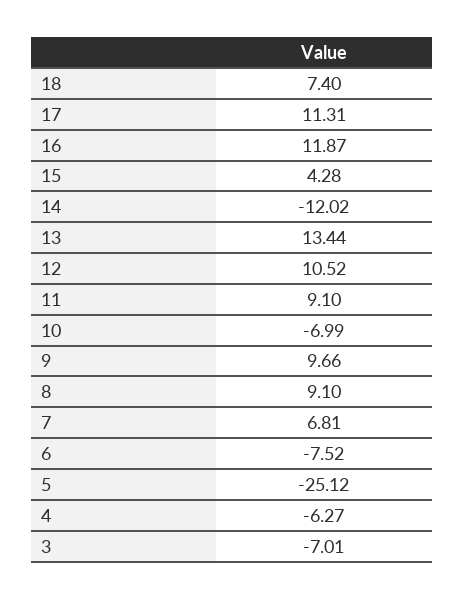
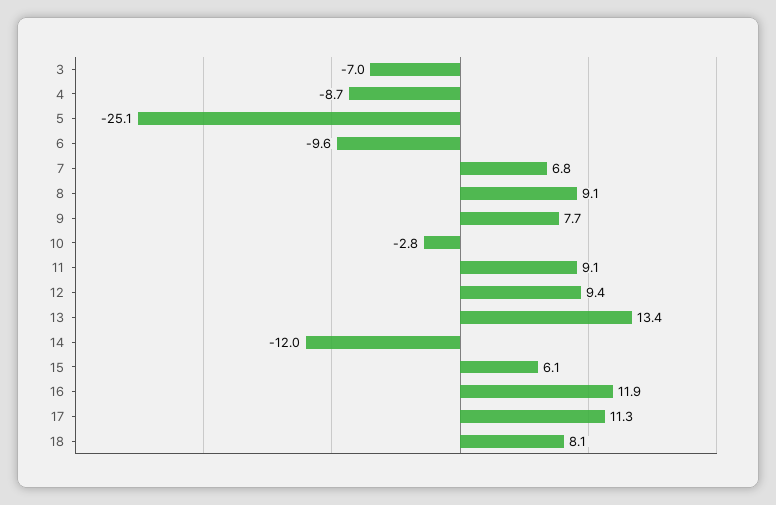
18: 7.4 -> 8.1
15: 4.28 -> 6.1
12: 10.52 -> 9.4
10: -6.99 -> -2.8
9: 9.66 -> 7.7
6: -7.52 -> -9.6
4: -6.27 -> -8.7

